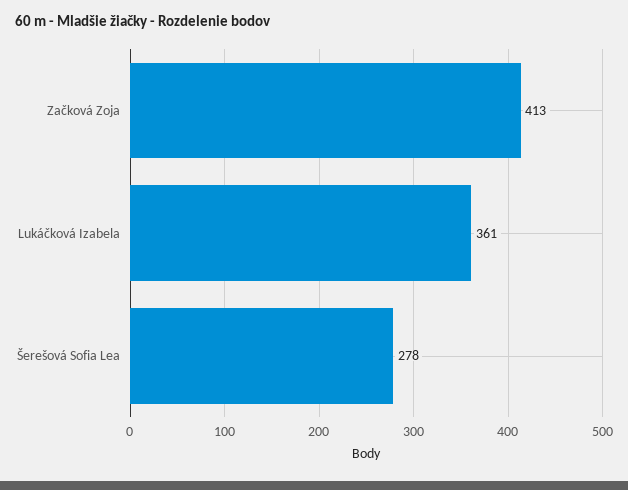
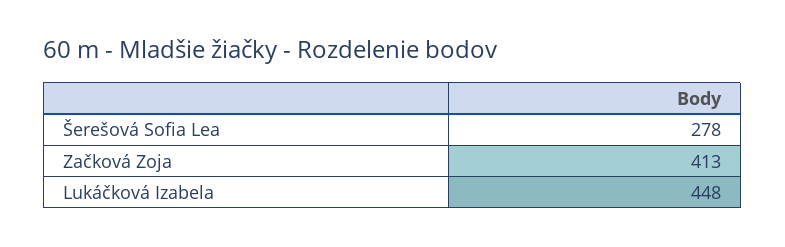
Lukáčková Izabela: 361 -> 448

